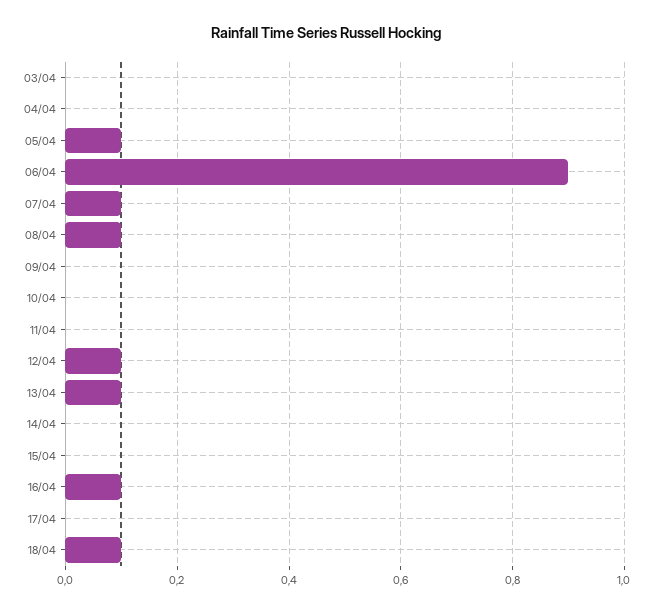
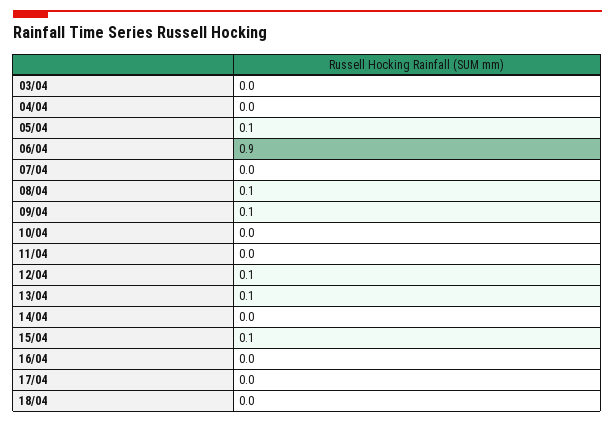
07/04: 0.1 -> 0
09/04: 0 -> 0.1
15/04: 0 -> 0.1
16/04: 0.1 -> 0
18/04: 0.1 -> 0

